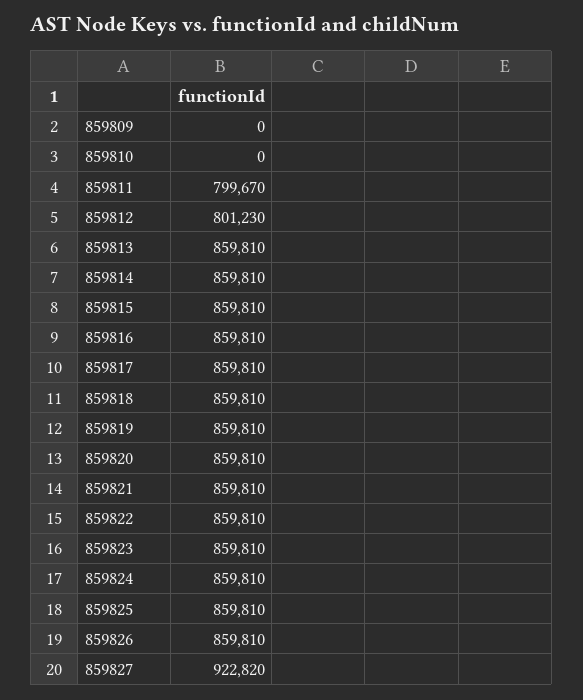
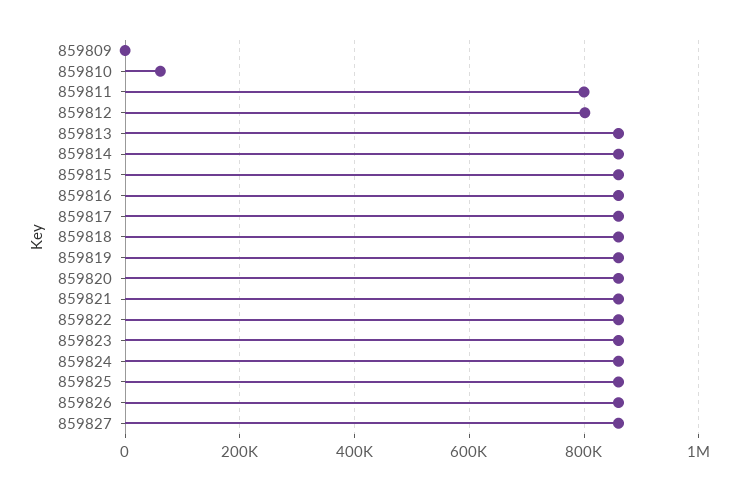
859810: 0 -> 60000
859827: 922820 -> 860000

